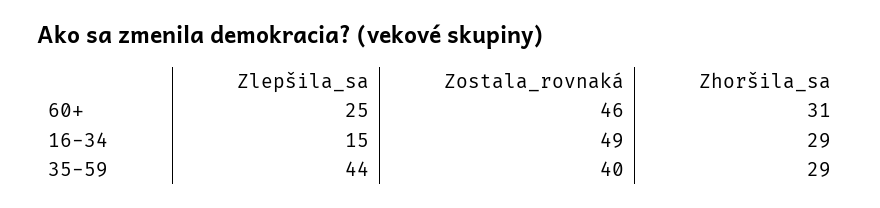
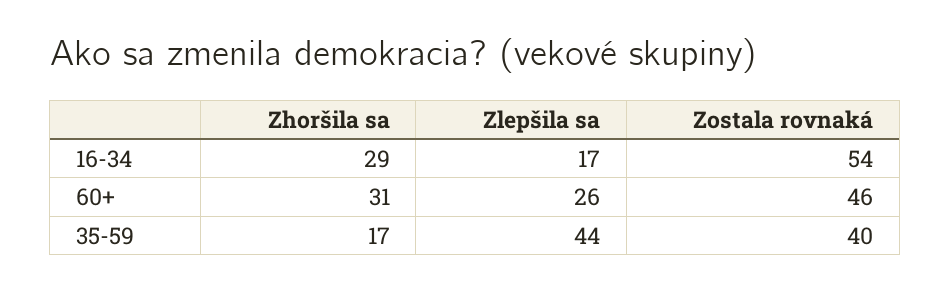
Zlepšila_sa, 60+: 25 -> 26
Zlepšila_sa, 16-34: 15 -> 17
Zostala_rovnaká, 16-34: 49 -> 54
Zhoršila_sa, 35-59: 29 -> 17

